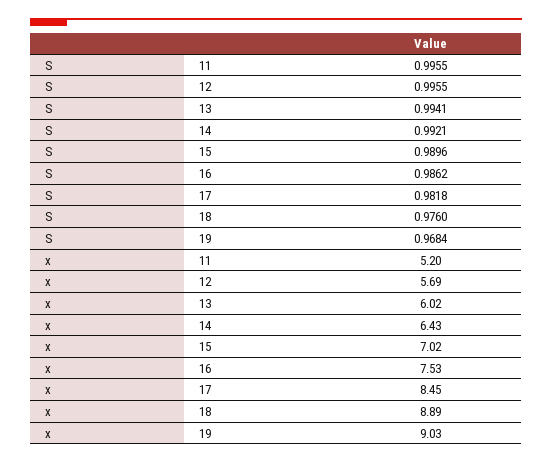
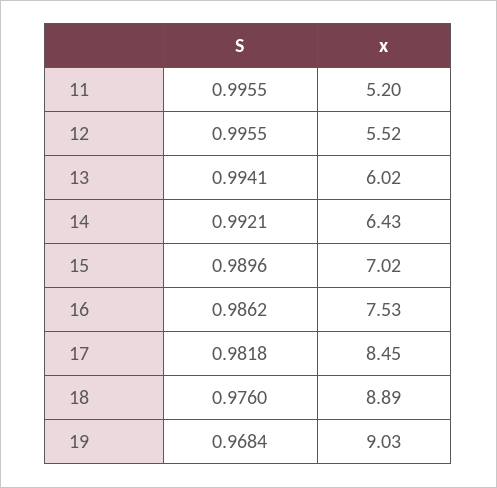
x, 12: 5.69 -> 5.52

